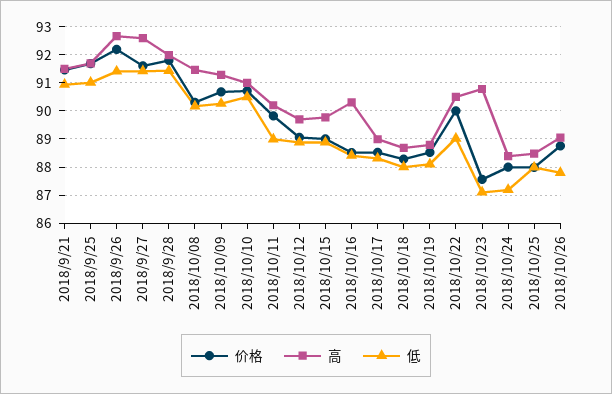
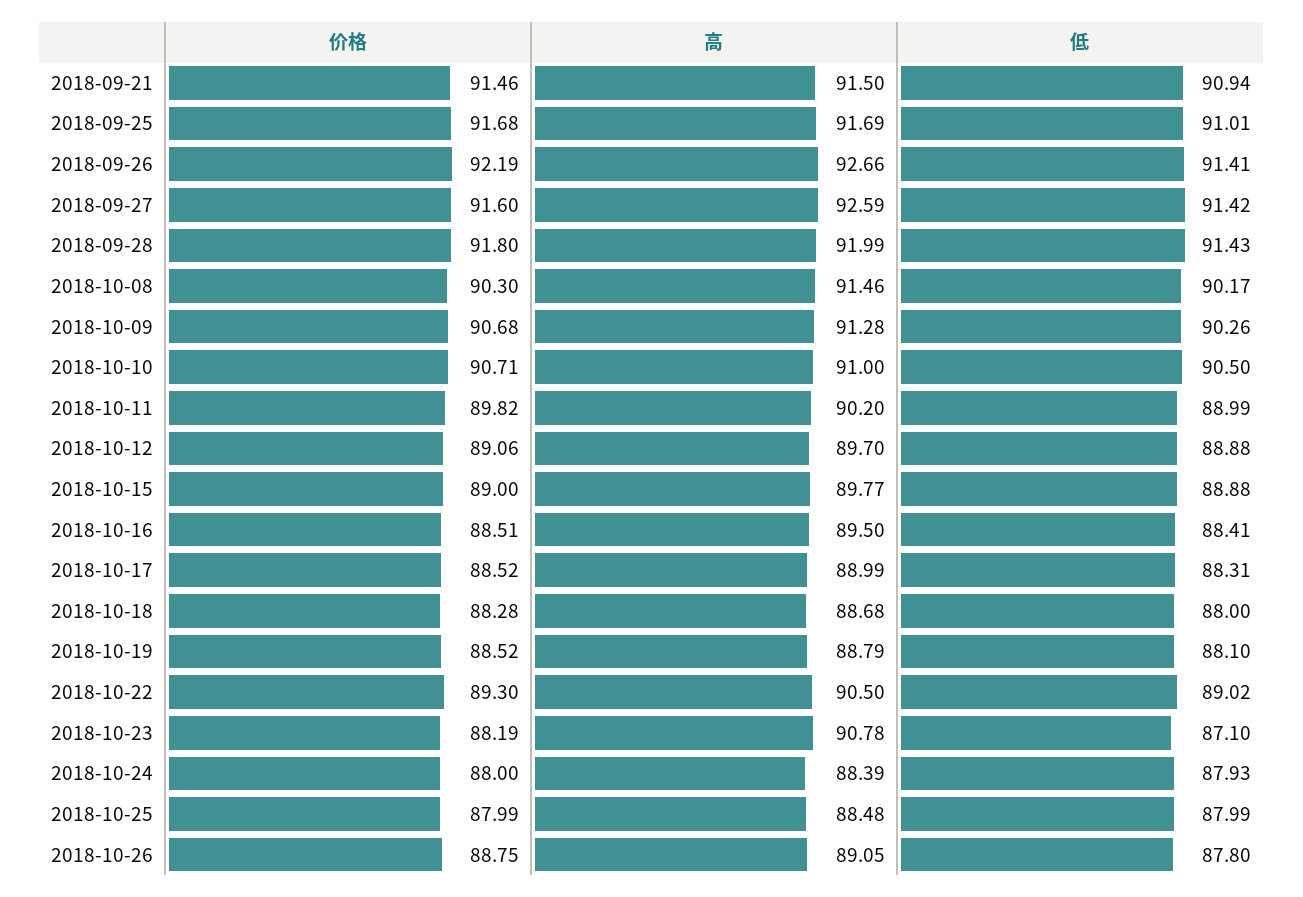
高, 2018/10/16: 90.25 -> 89.5
价格, 2018/10/22: 90 -> 89.3
价格, 2018/10/23: 87.5 -> 88.19
低, 2018/10/24: 87.25 -> 87.93

